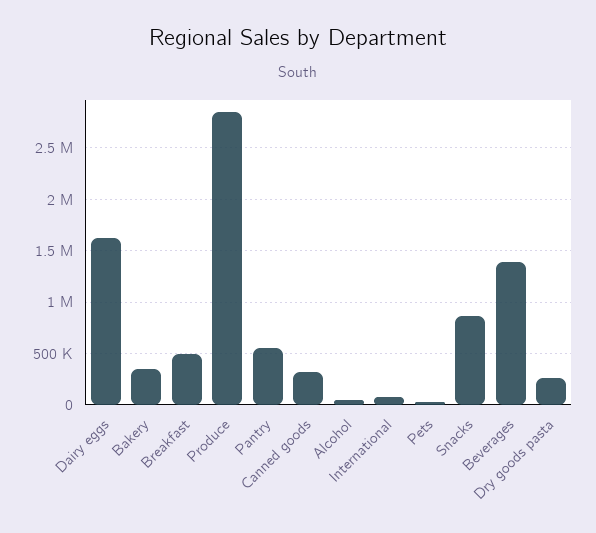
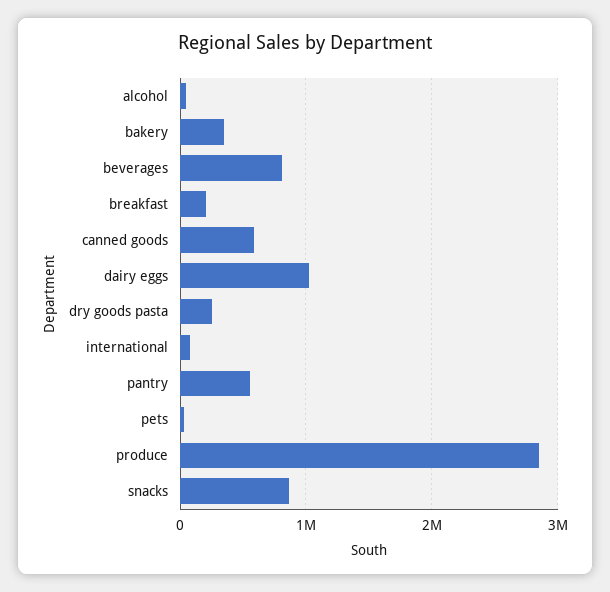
Dairy eggs: 1600000 -> 1000000
Breakfast: 500000 -> 200000
Canned goods: 300000 -> 600000
Beverages: 1400000 -> 800000

